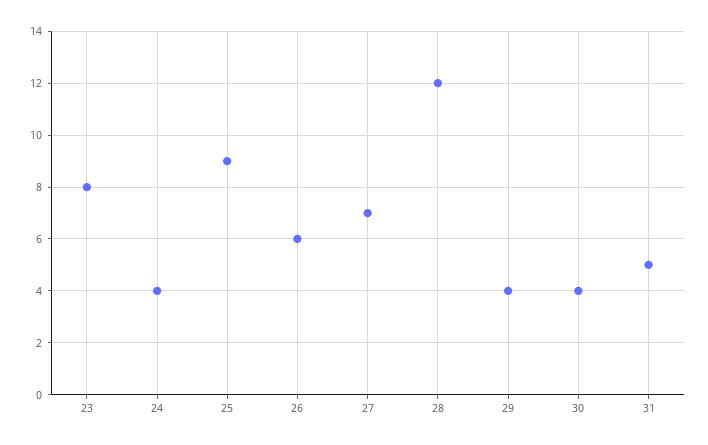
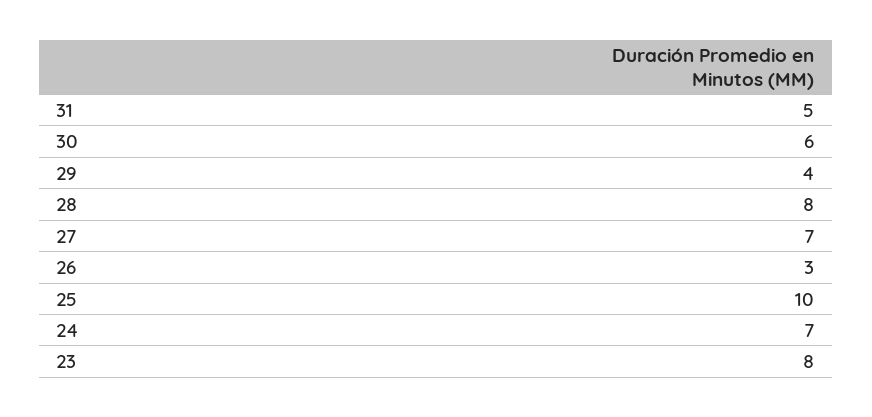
24: 4 -> 7
25: 9 -> 10
26: 6 -> 3
28: 12 -> 8
30: 4 -> 6

